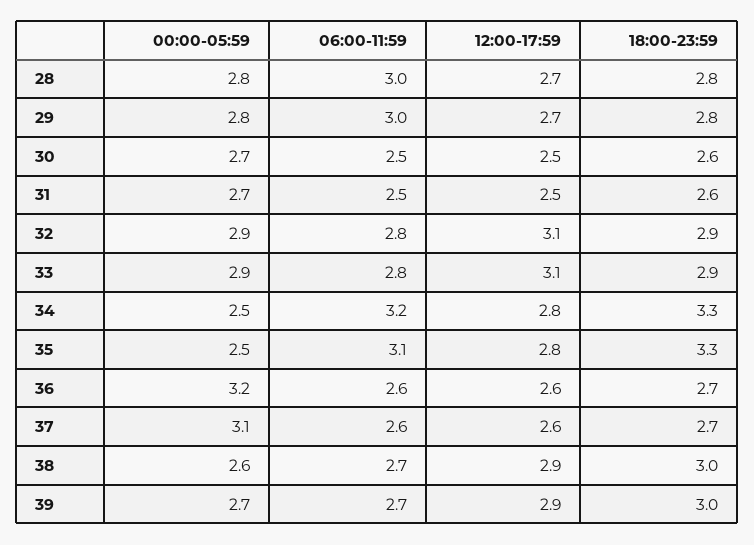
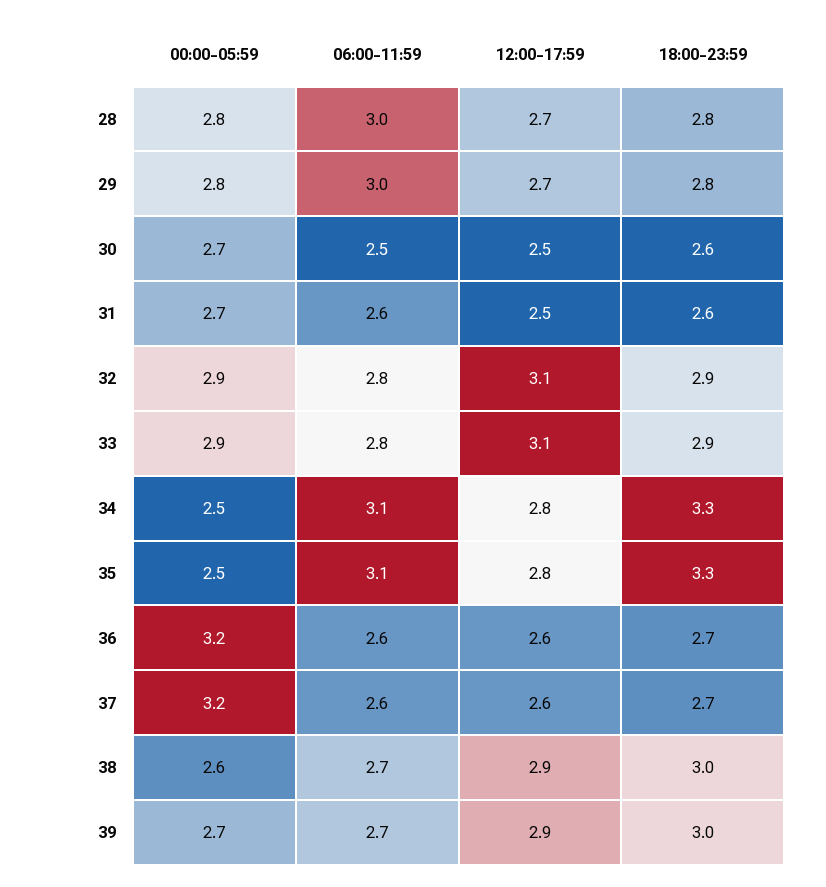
06:00-11:59, 31: 2.5 -> 2.6
06:00-11:59, 34: 3.2 -> 3.1
00:00-05:59, 37: 3.1 -> 3.2

